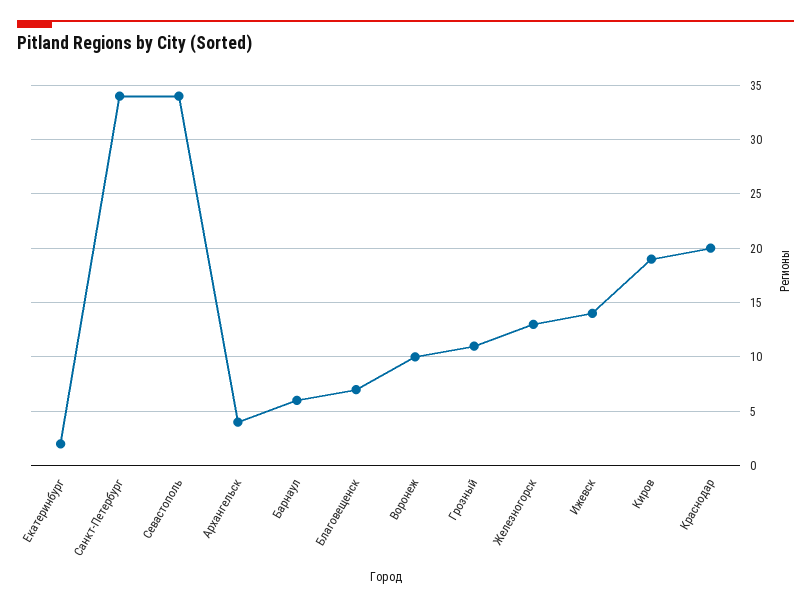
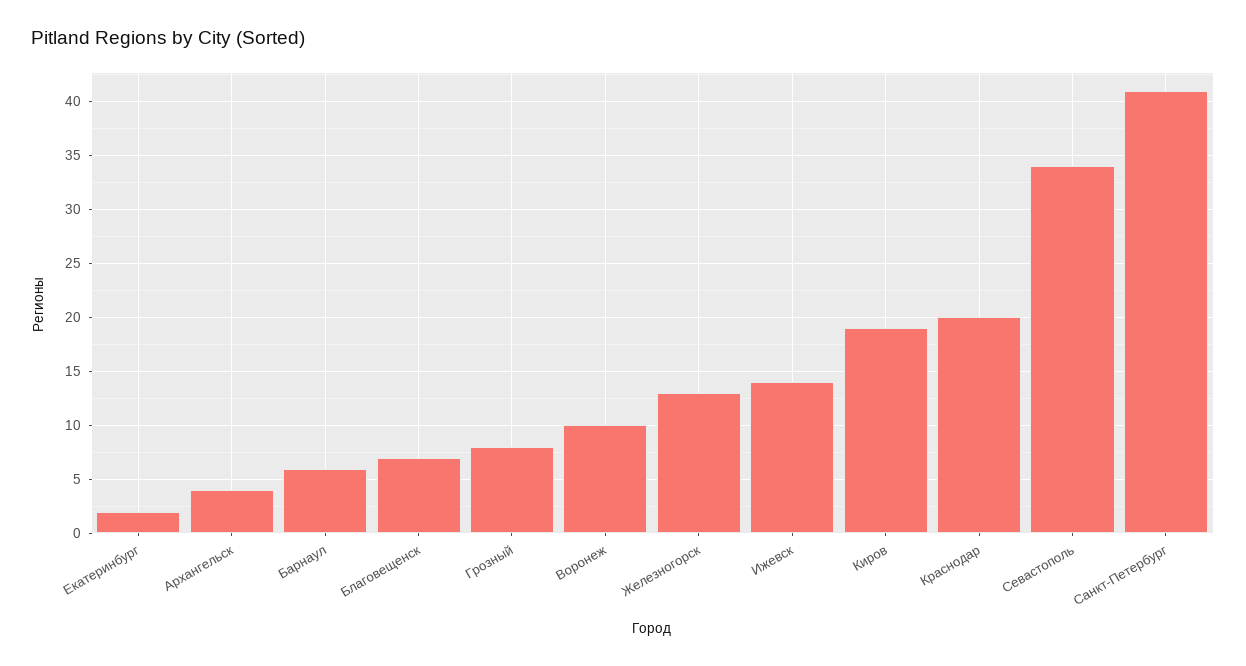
Санкт-Петербург: 34 -> 41
Грозный: 11 -> 8

